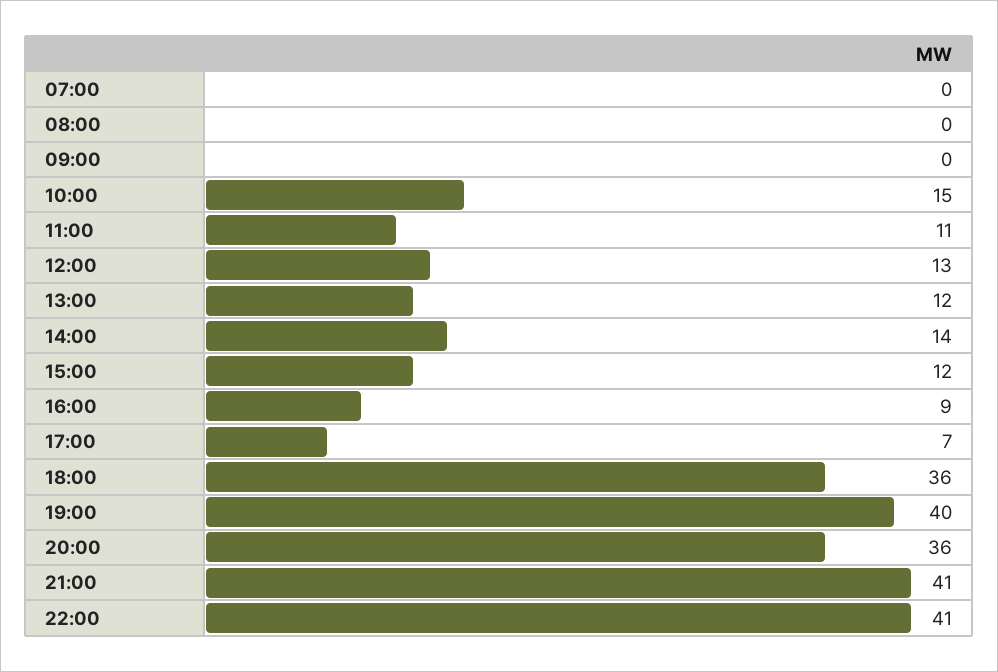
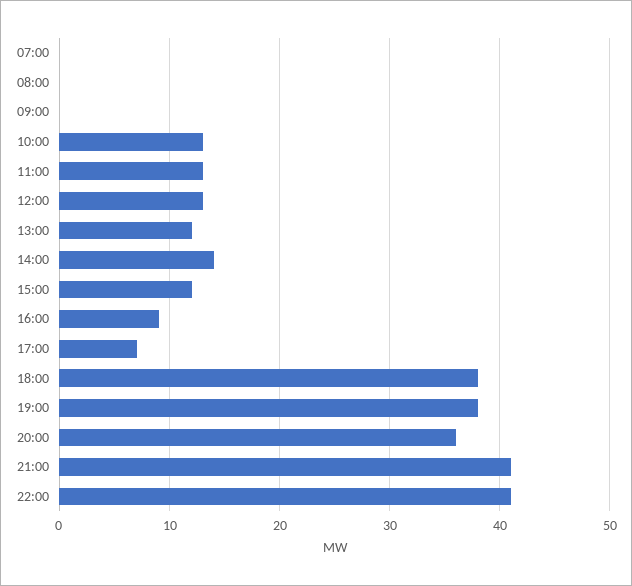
10:00: 15 -> 13
11:00: 11 -> 13
18:00: 36 -> 38
19:00: 40 -> 38

